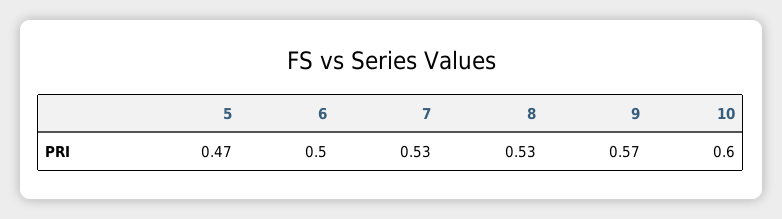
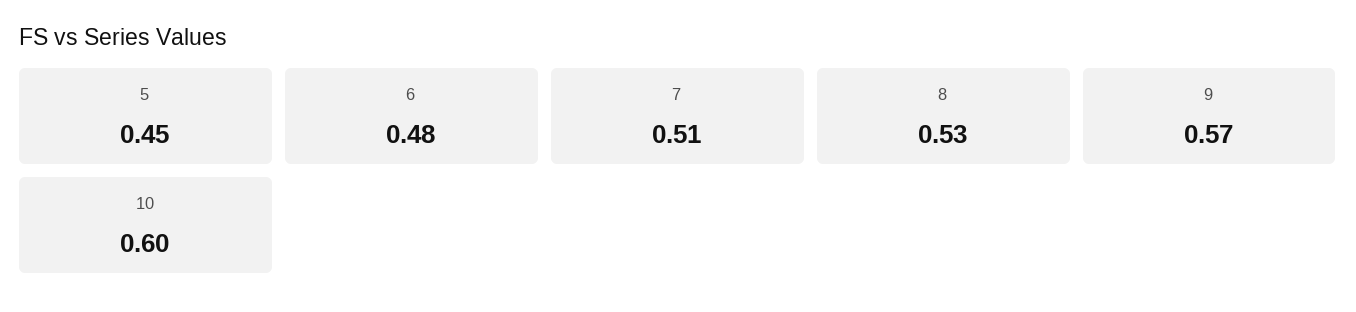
5: 0.47 -> 0.45
6: 0.5 -> 0.48
7: 0.53 -> 0.51

